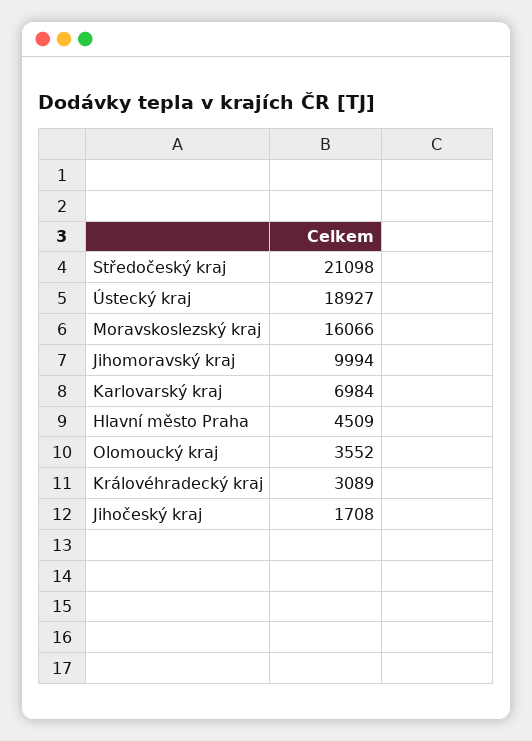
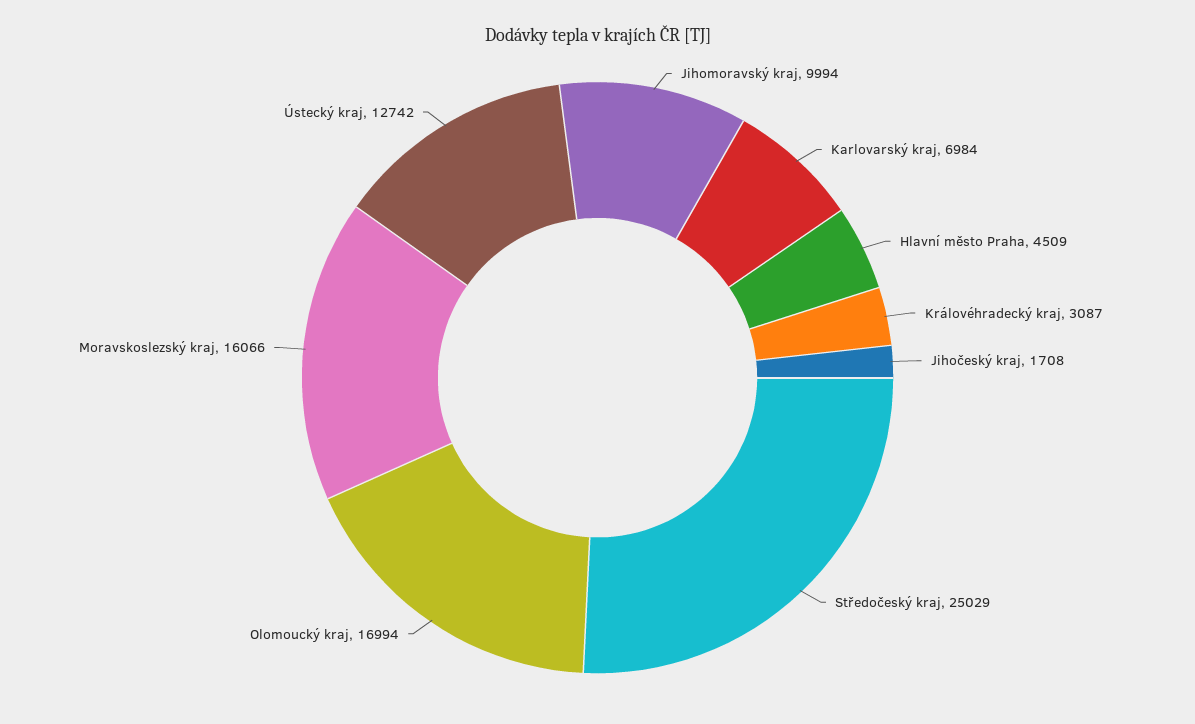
Středočeský kraj: 21098 -> 25029
Ústecký kraj: 18927 -> 12742
Olomoucký kraj: 3552 -> 16994
Královéhradecký kraj: 3089 -> 3087

